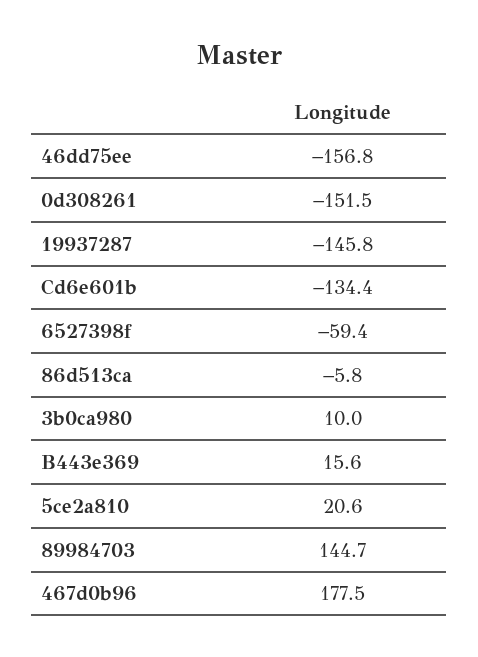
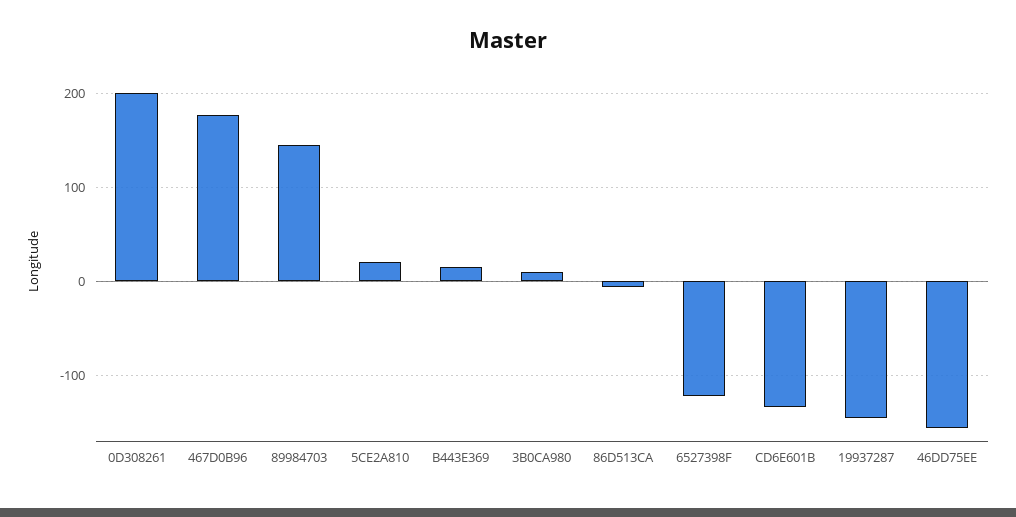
0d308261: -151.5 -> 200
6527398f: -59.4 -> -120

